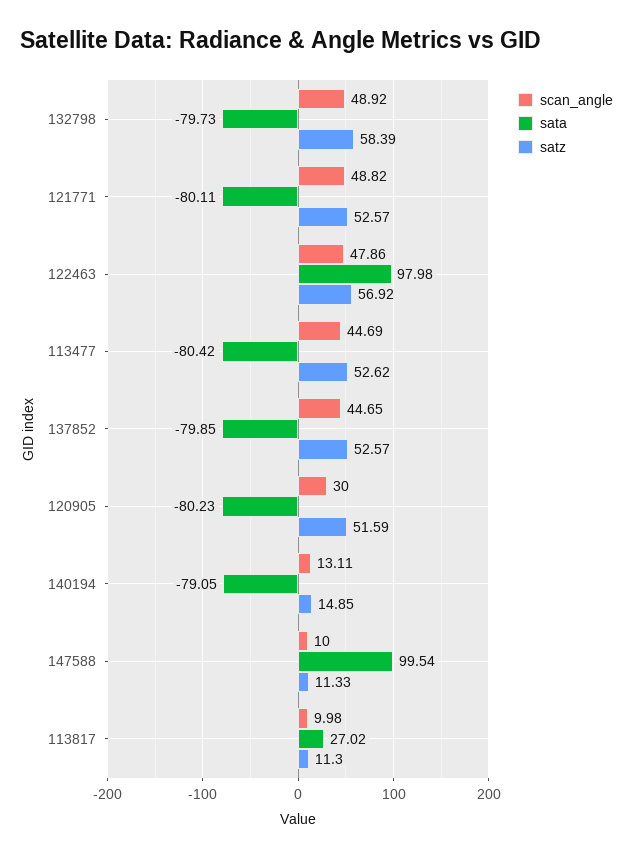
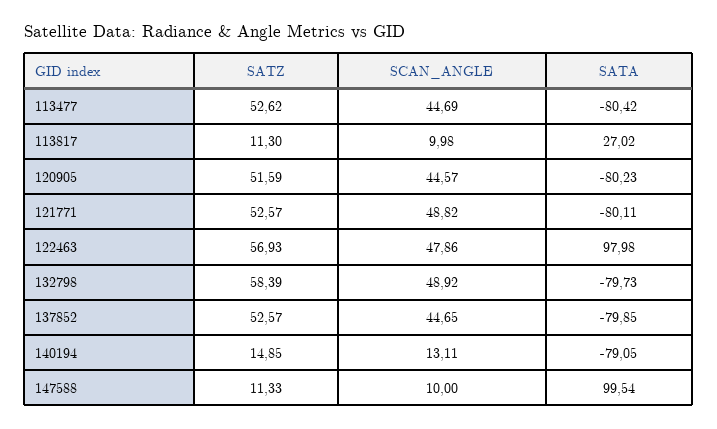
satz, 122463: 56.92 -> 56.93
scan_angle, 120905: 30 -> 44.57

